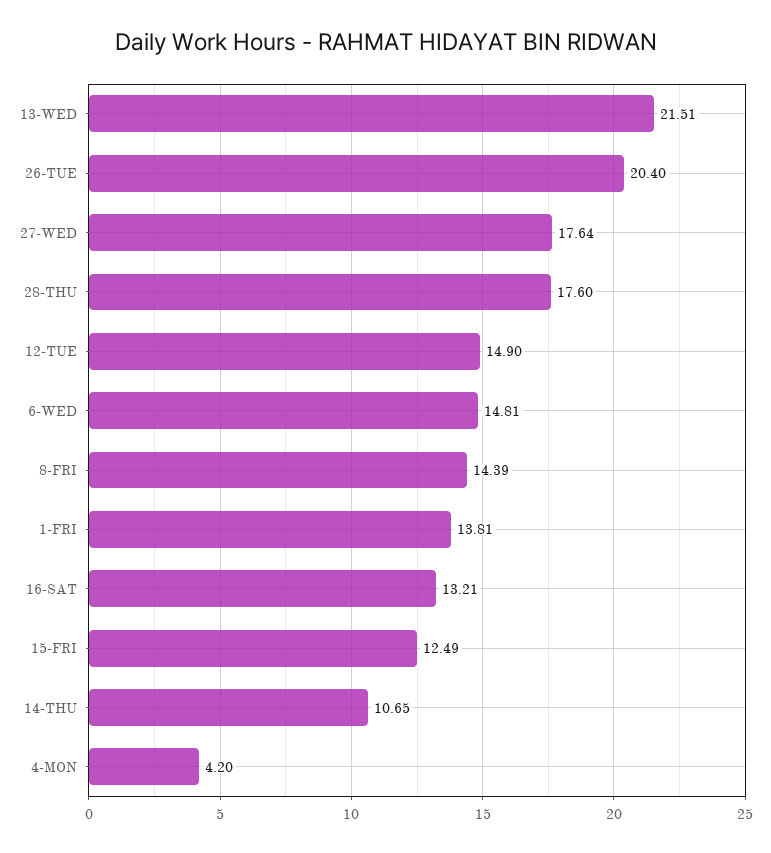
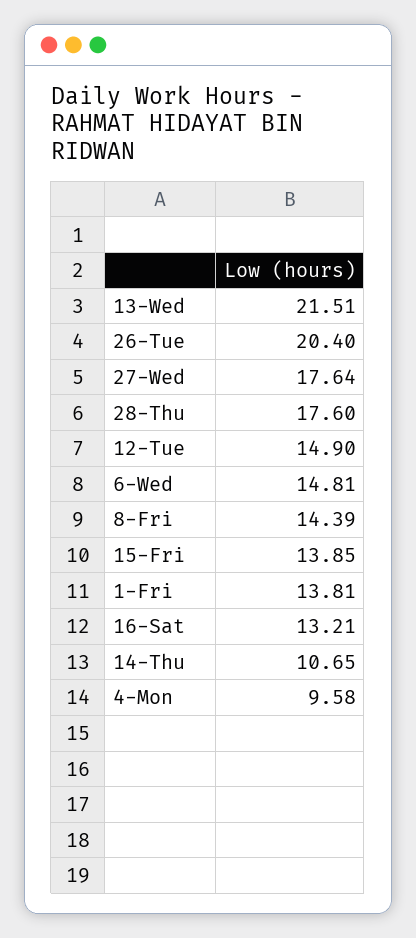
15-FRI: 12.49 -> 13.85
4-MON: 4.2 -> 9.58

